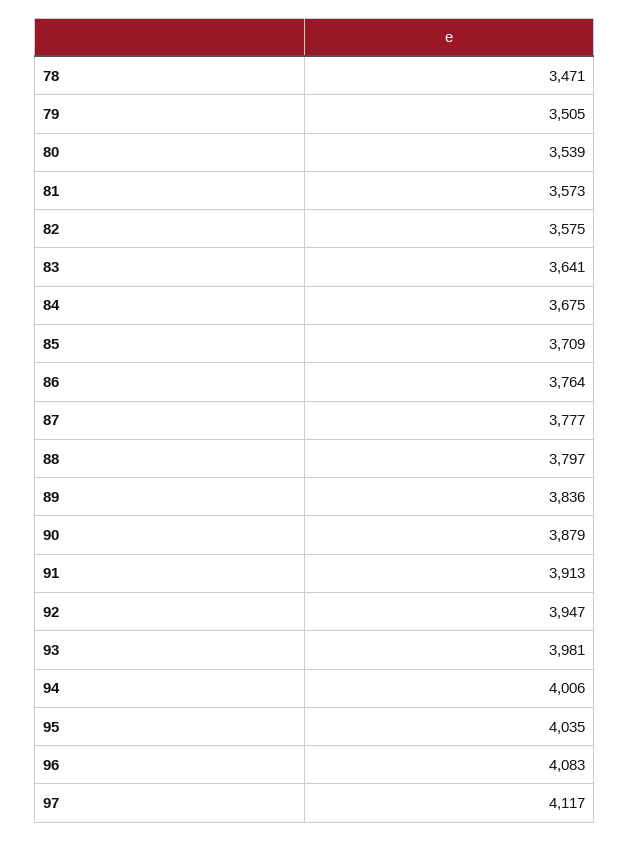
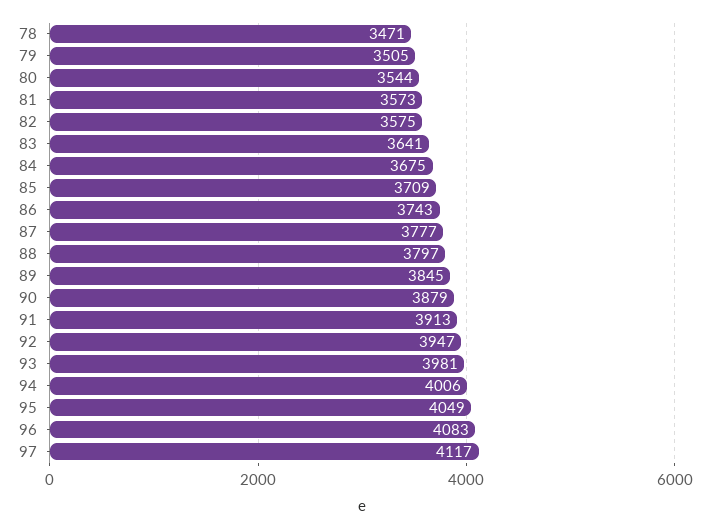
80: 3539 -> 3544
86: 3764 -> 3743
89: 3836 -> 3845
95: 4035 -> 4049

